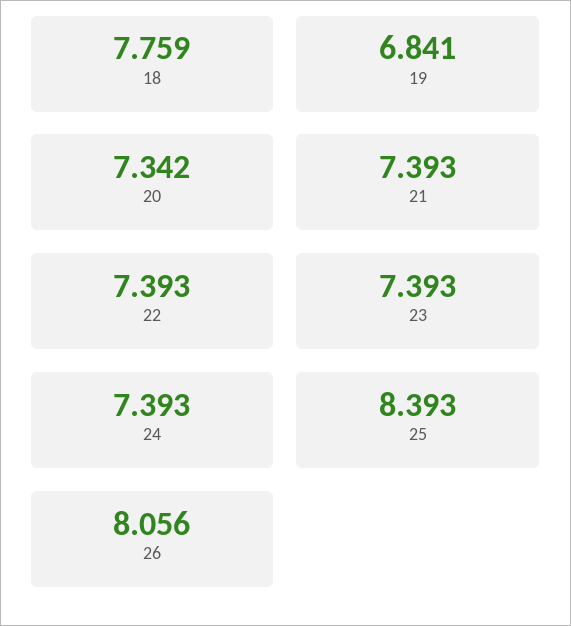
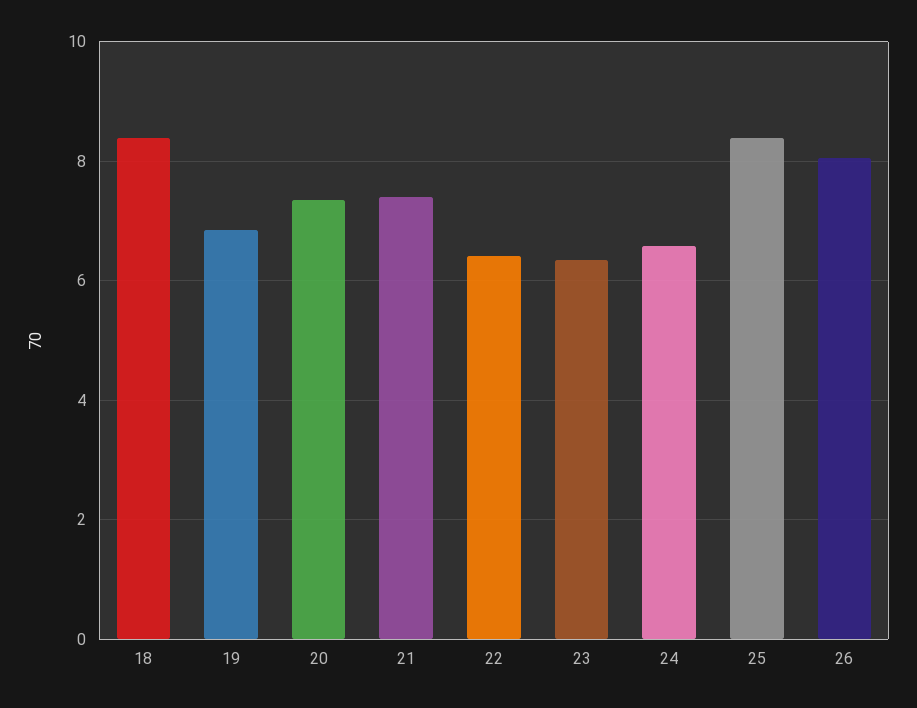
18: 7.759 -> 8.4
22: 7.393 -> 6.4
23: 7.393 -> 6.4
24: 7.393 -> 6.6

